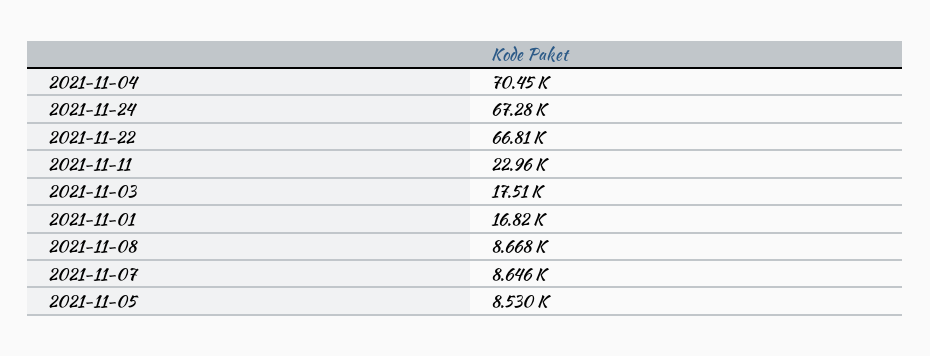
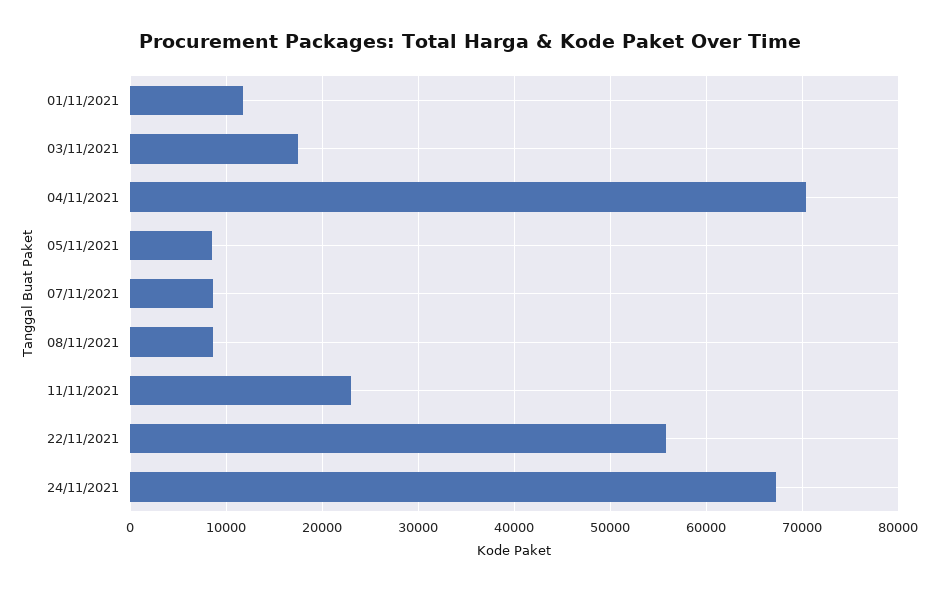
2021-11-22: 66810 -> 56000
2021-11-01: 16820 -> 12000

